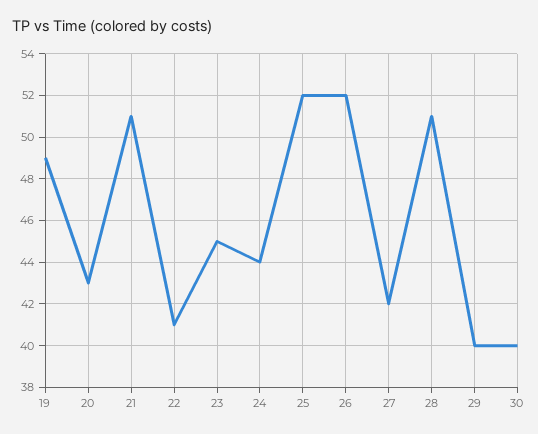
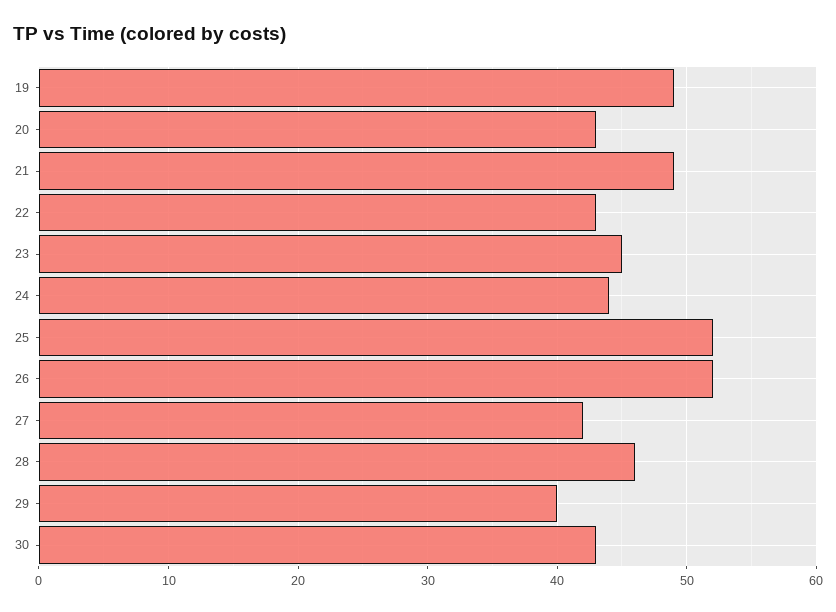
21: 51 -> 49
22: 41 -> 43
28: 51 -> 46
30: 40 -> 43

